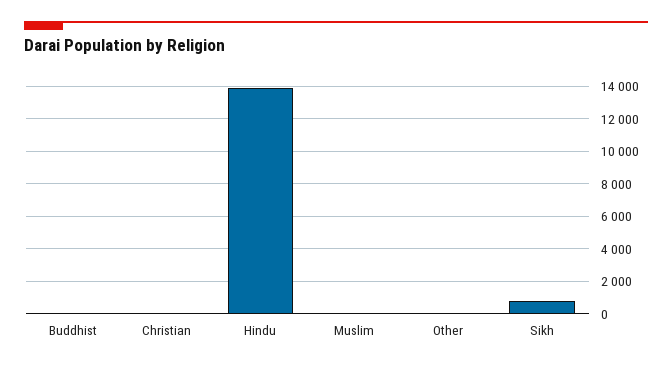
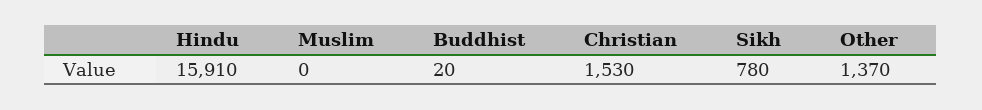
Christian: 0 -> 1530
Hindu: 14000 -> 15910
Other: 0 -> 1370

